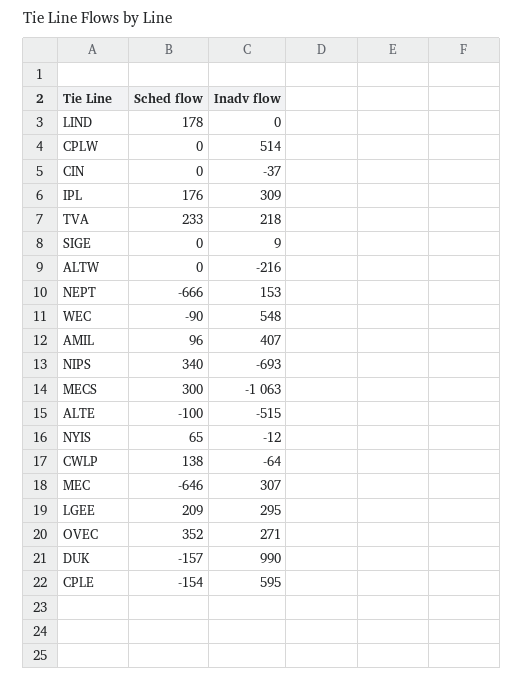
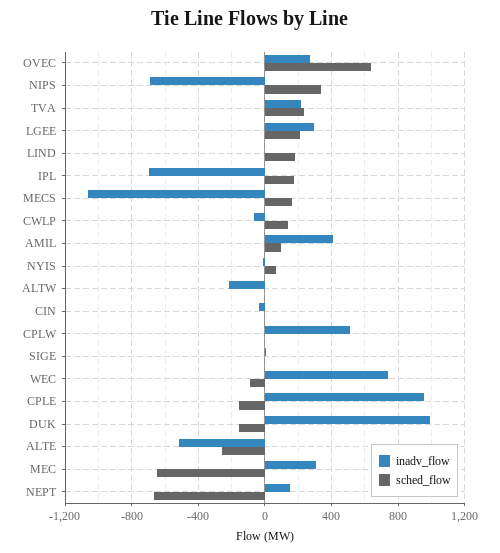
Inadv flow, IPL: 309 -> -700
Inadv flow, WEC: 548 -> 750
Sched flow, MECS: 300 -> 150
Sched flow, ALTE: -100 -> -250
Sched flow, OVEC: 352 -> 650
Inadv flow, CPLE: 595 -> 950

